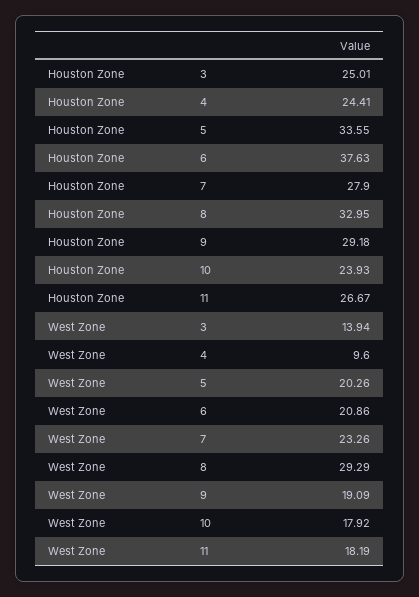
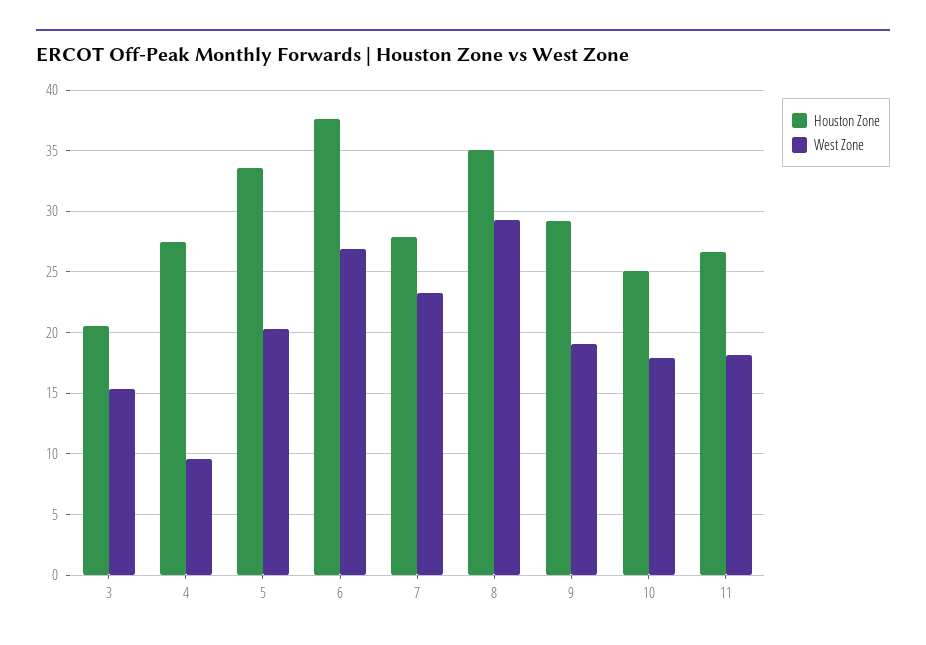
Houston Zone, 3: 25.01 -> 20.5
Houston Zone, 4: 24.41 -> 27.5
Houston Zone, 8: 32.95 -> 35
Houston Zone, 10: 23.93 -> 25
West Zone, 3: 13.94 -> 15.5
West Zone, 6: 20.86 -> 27

